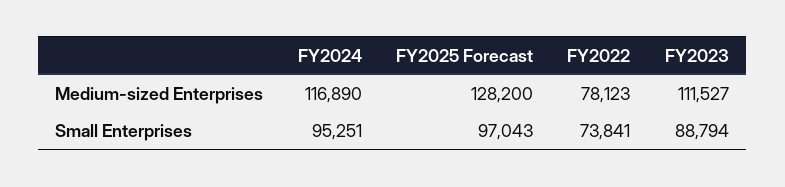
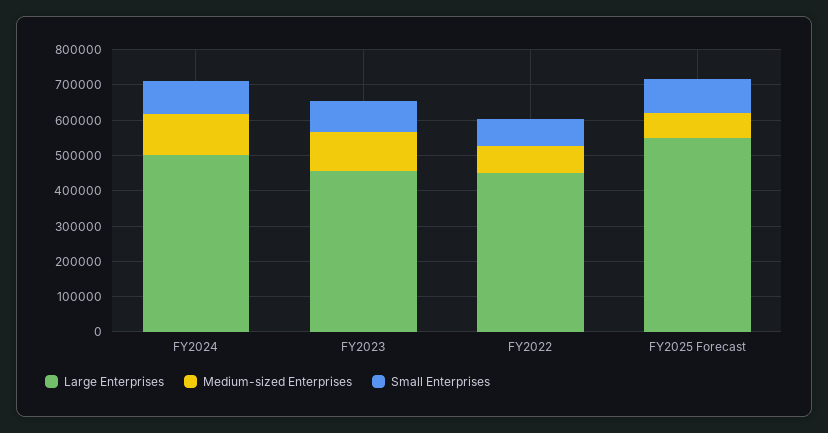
Medium-sized Enterprises, FY2025 Forecast: 128200 -> 75000
Large Enterprises, FY2024: none -> 500000
Large Enterprises, FY2023: none -> 450000
Large Enterprises, FY2022: none -> 450000
Large Enterprises, FY2025 Forecast: none -> 550000

